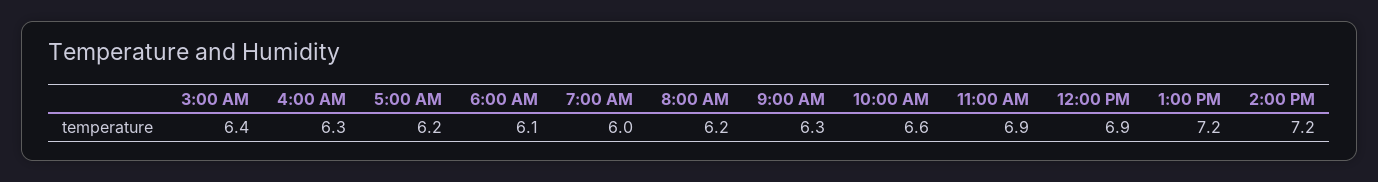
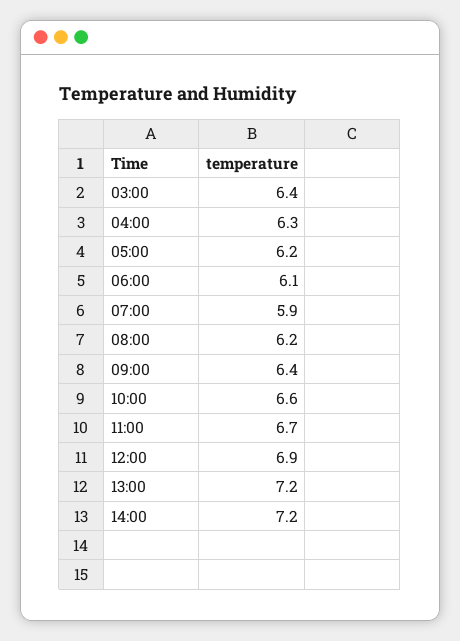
7:00 AM: 6 -> 5.9
9:00 AM: 6.3 -> 6.4
11:00 AM: 6.9 -> 6.7

